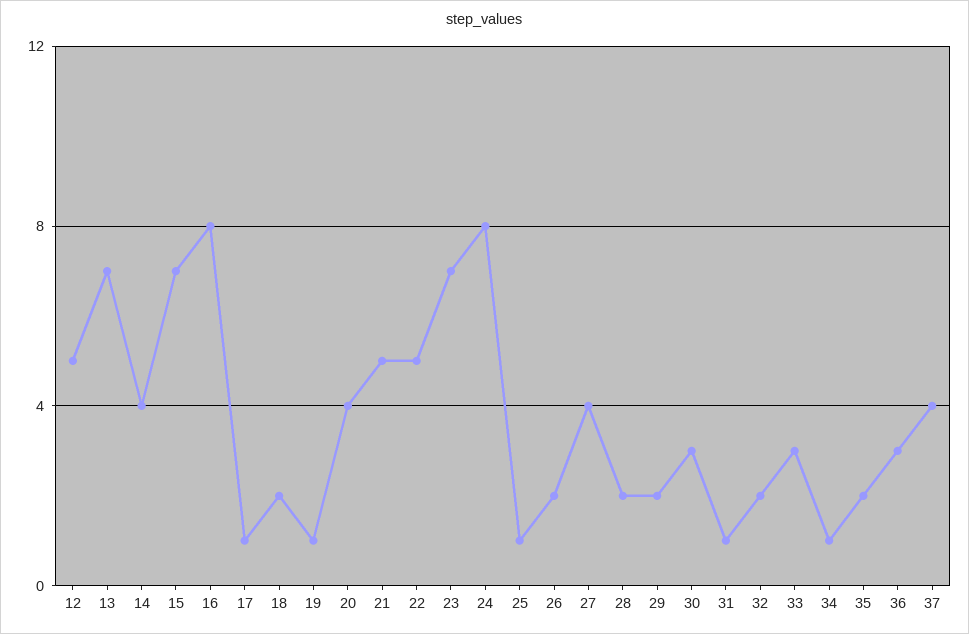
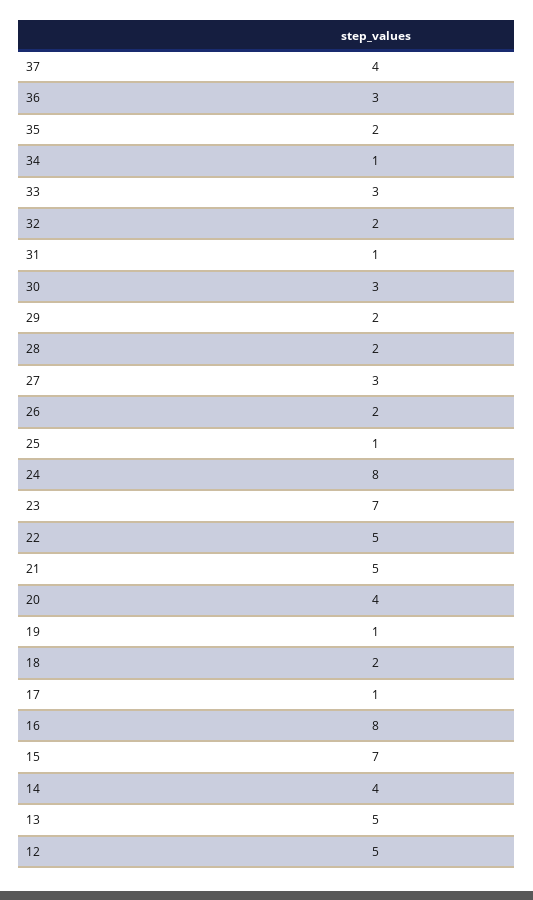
13: 7 -> 5
27: 4 -> 3

